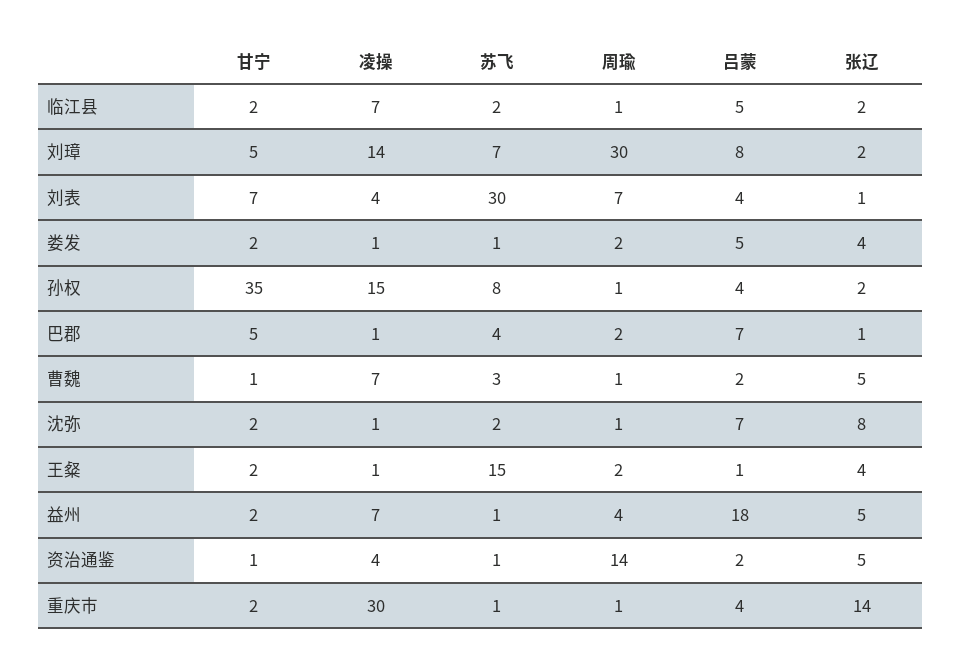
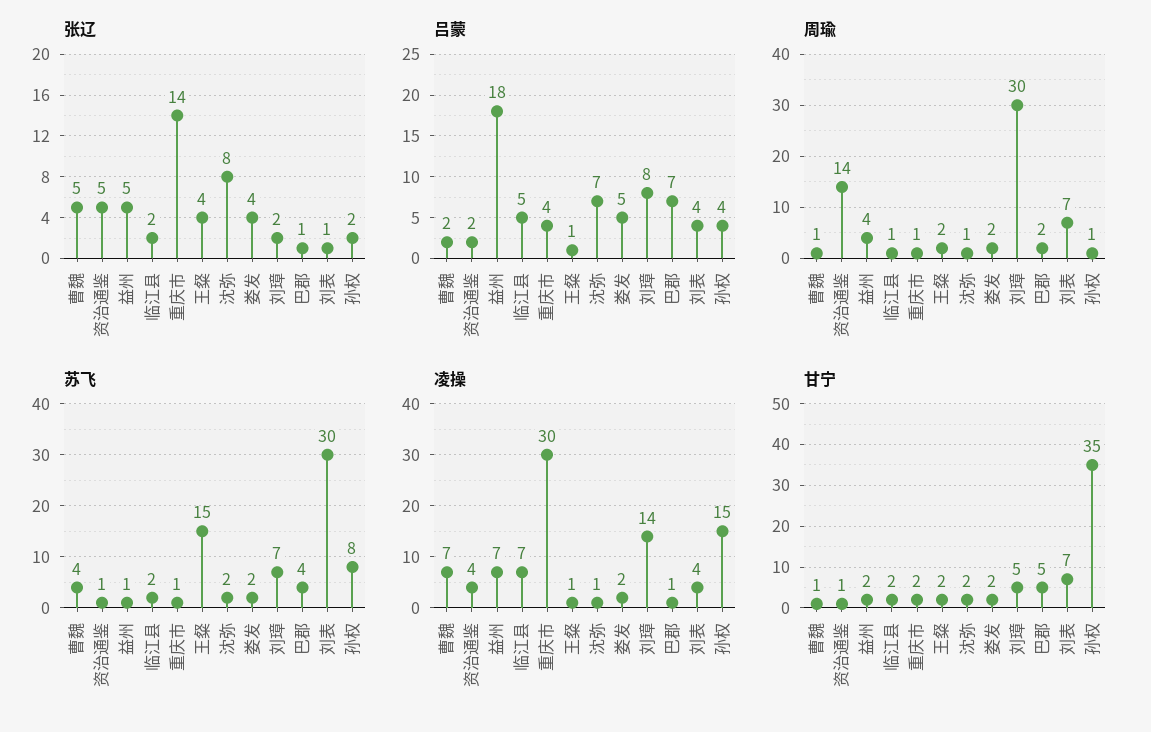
凌操, 娄发: 1 -> 2
苏飞, 娄发: 1 -> 2
苏飞, 曹魏: 3 -> 4

